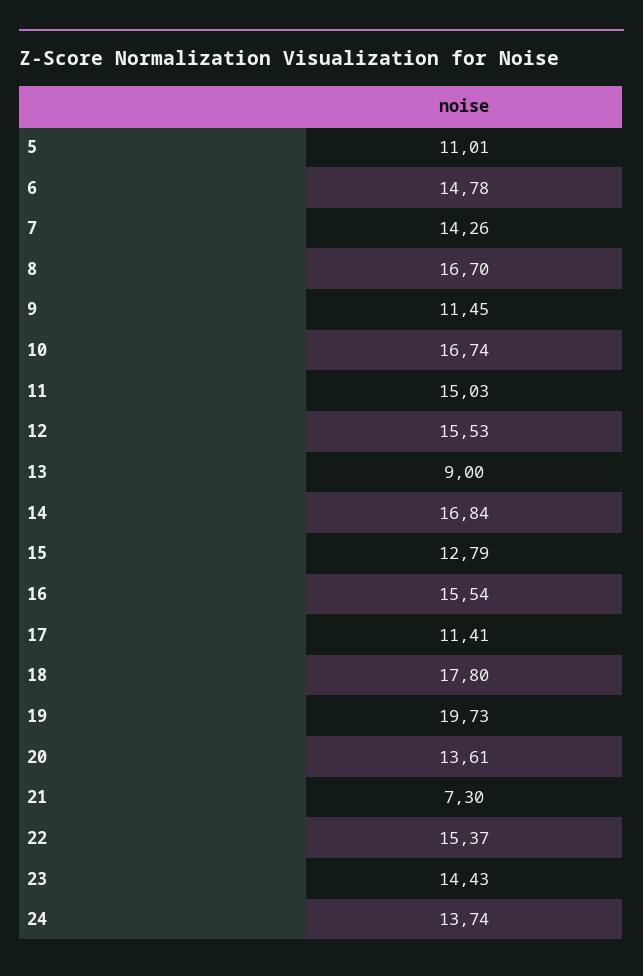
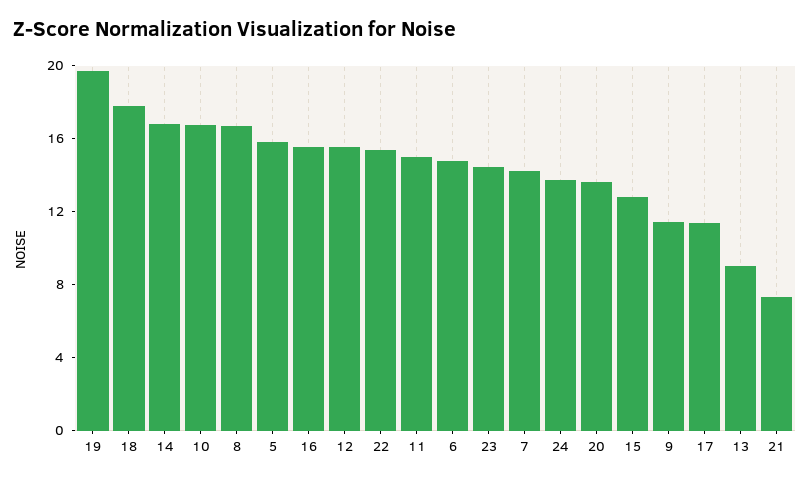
5: 11.01 -> 16

